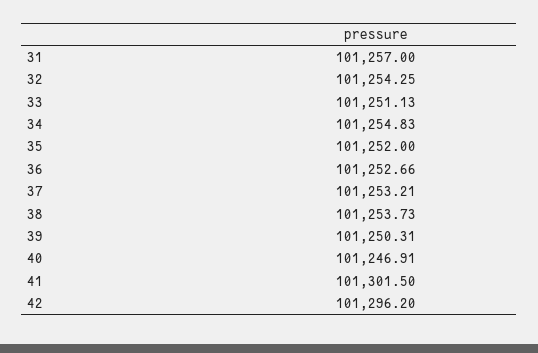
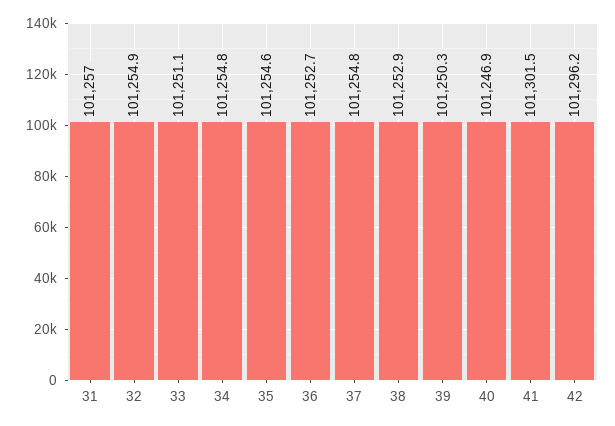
32: 101254.25 -> 101254.9
35: 101252 -> 101254.6
37: 101253.21 -> 101254.8
38: 101253.73 -> 101252.9

